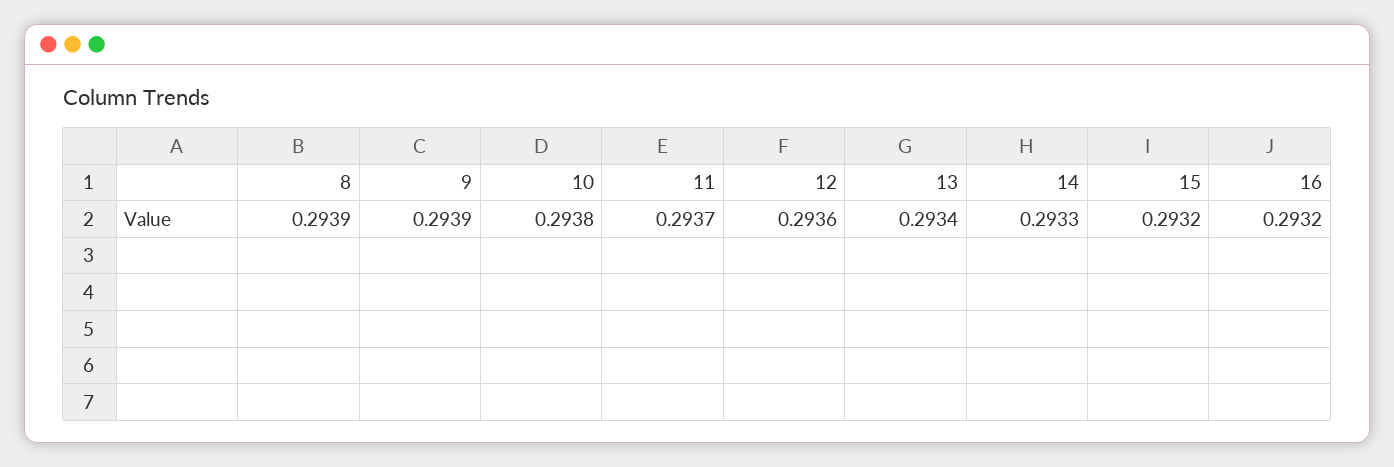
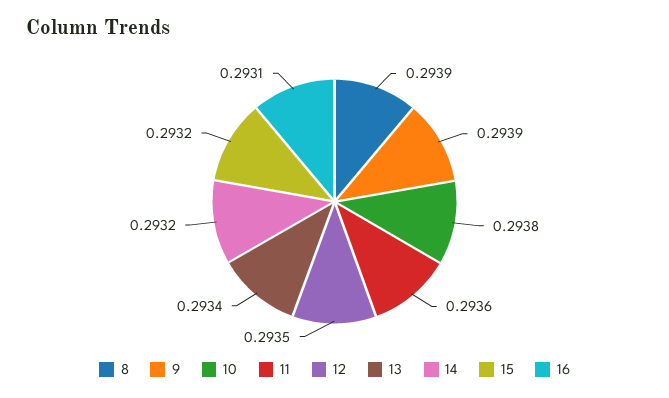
11: 0.2937 -> 0.2936
12: 0.2936 -> 0.2935
14: 0.2933 -> 0.2932
16: 0.2932 -> 0.2931

